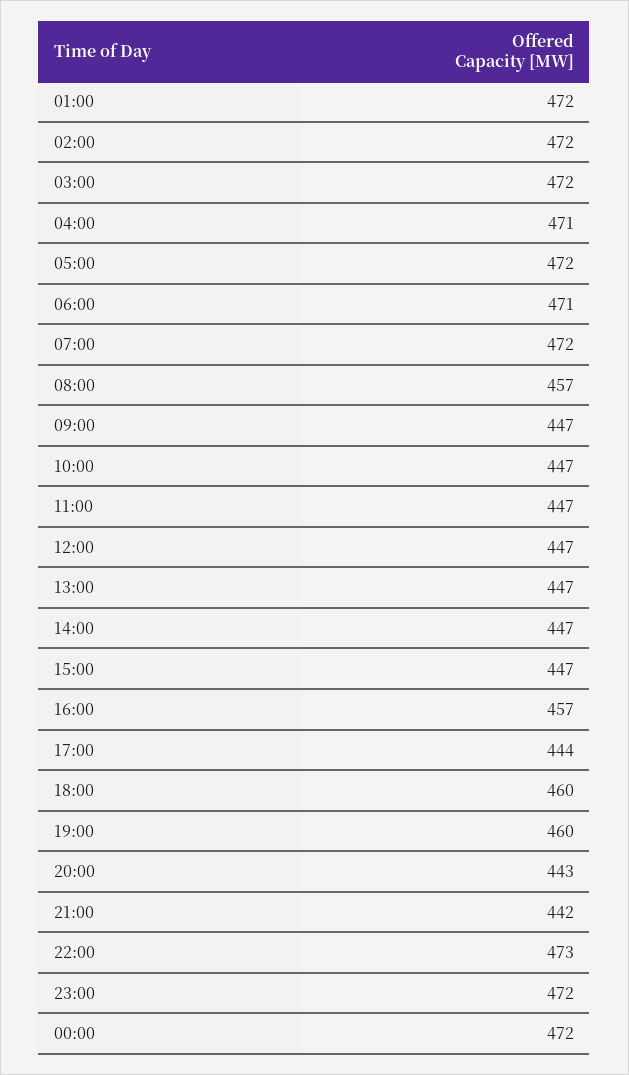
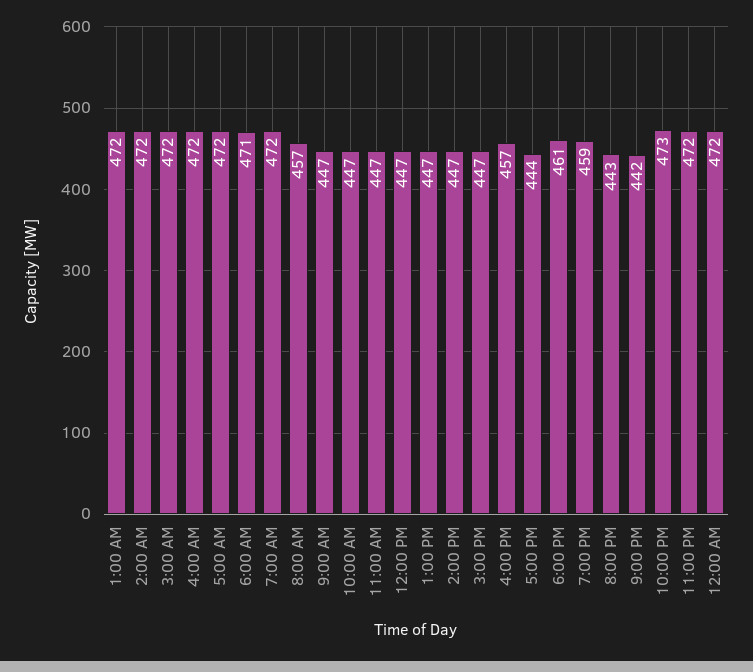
04:00: 471 -> 472
18:00: 460 -> 461
19:00: 460 -> 459

